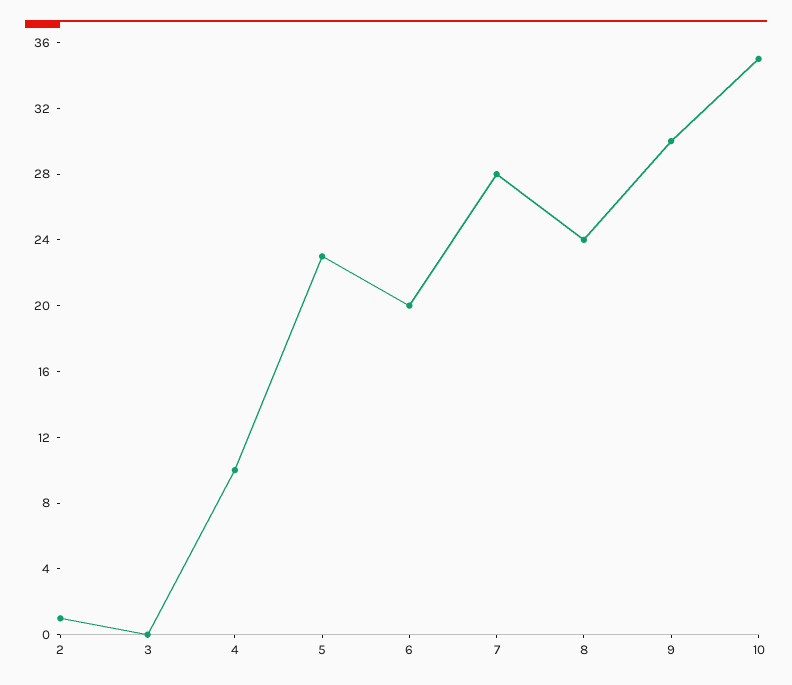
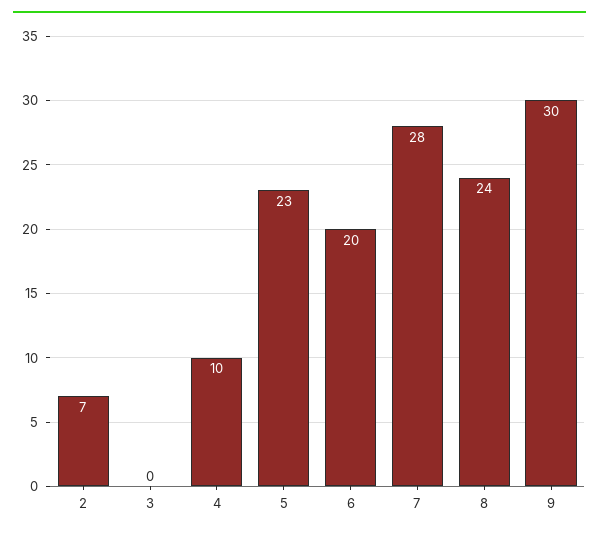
2: 1 -> 7
10: 35 -> none

